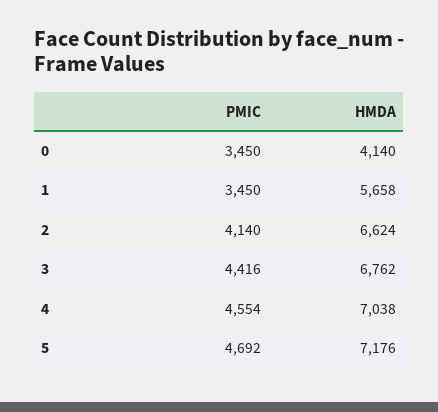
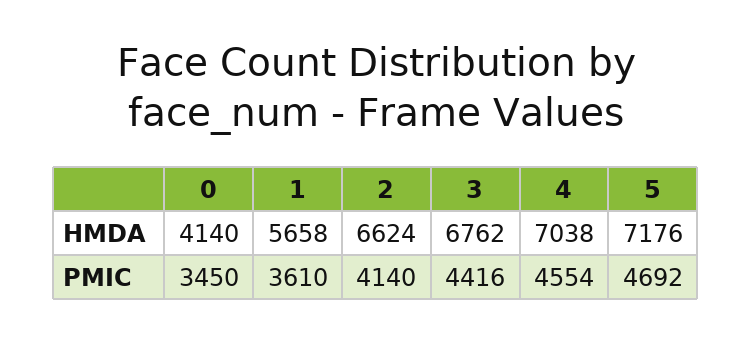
PMIC, 1: 3450 -> 3610

